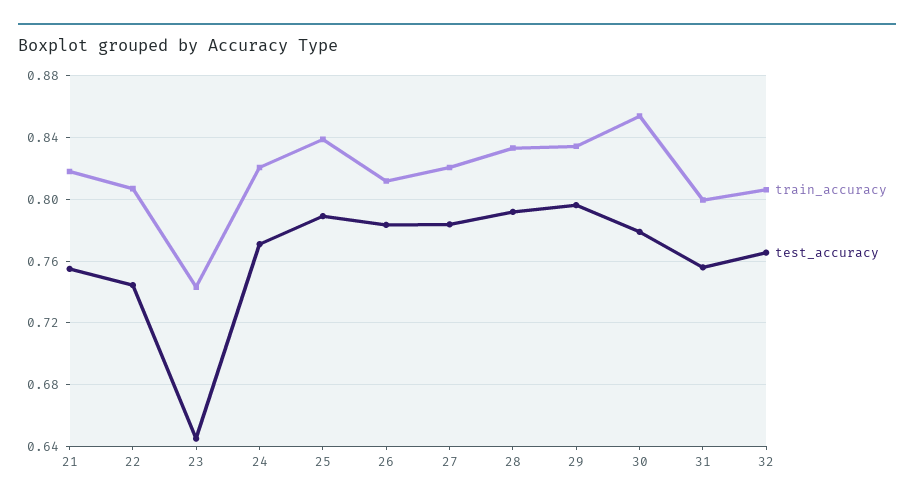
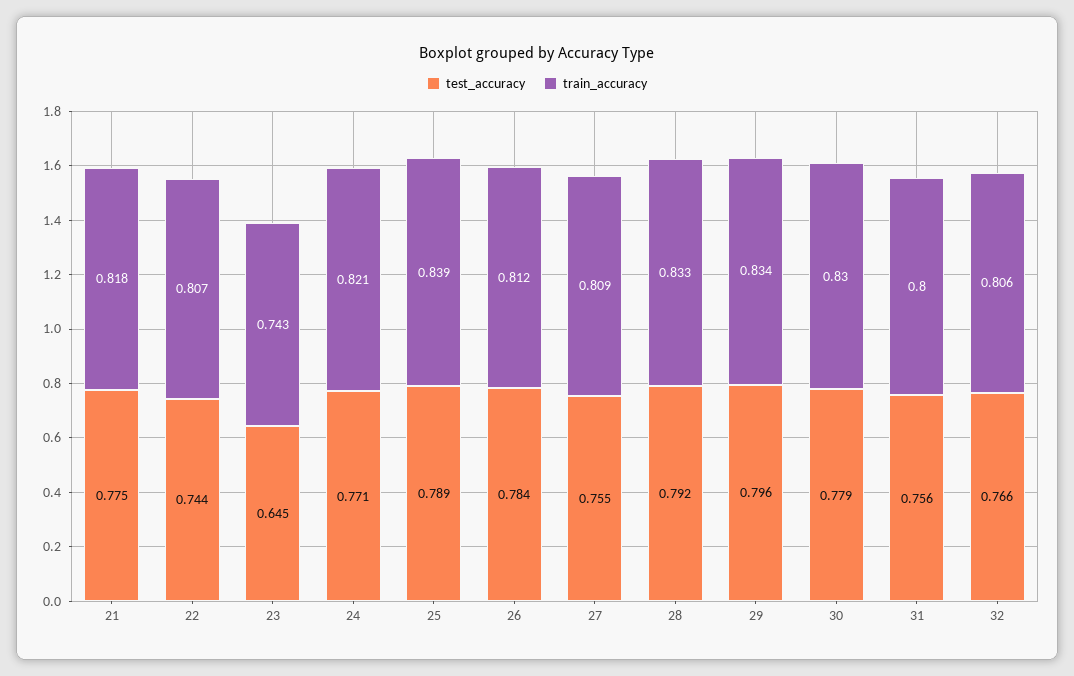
test_accuracy, 21: 0.755 -> 0.775
train_accuracy, 27: 0.82 -> 0.809
test_accuracy, 27: 0.785 -> 0.755
train_accuracy, 30: 0.855 -> 0.83

